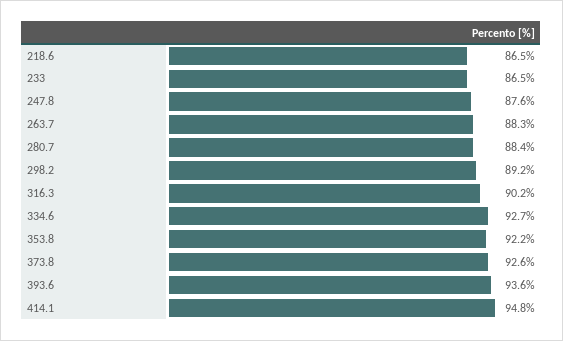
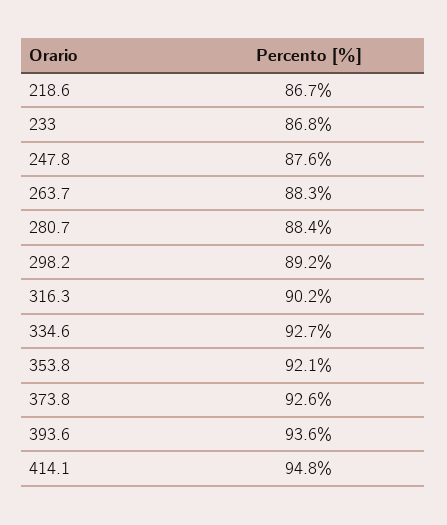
218.6: 86.5 -> 86.7
233: 86.5 -> 86.8
353.8: 92.2 -> 92.1

